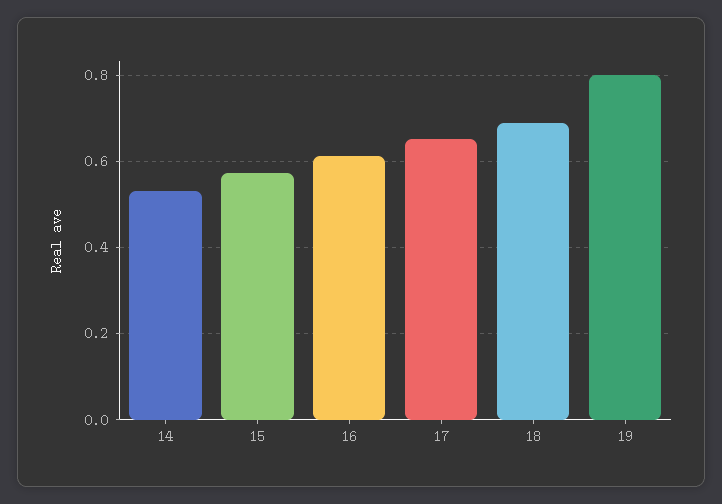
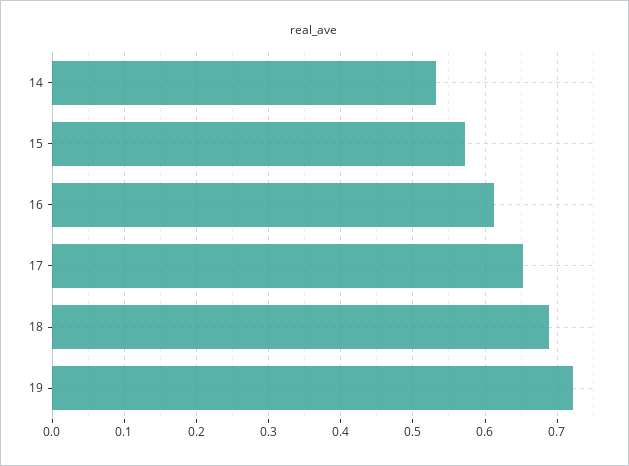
19: 0.8 -> 0.72

